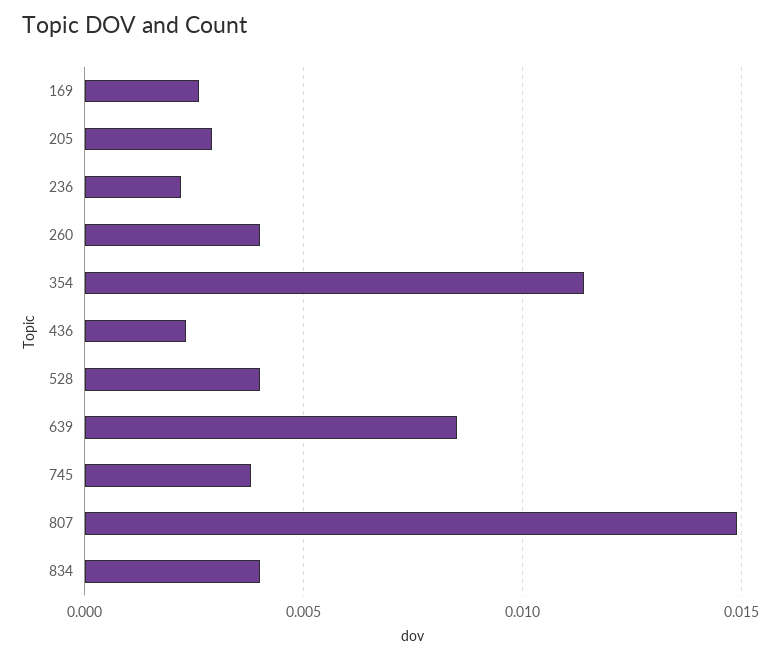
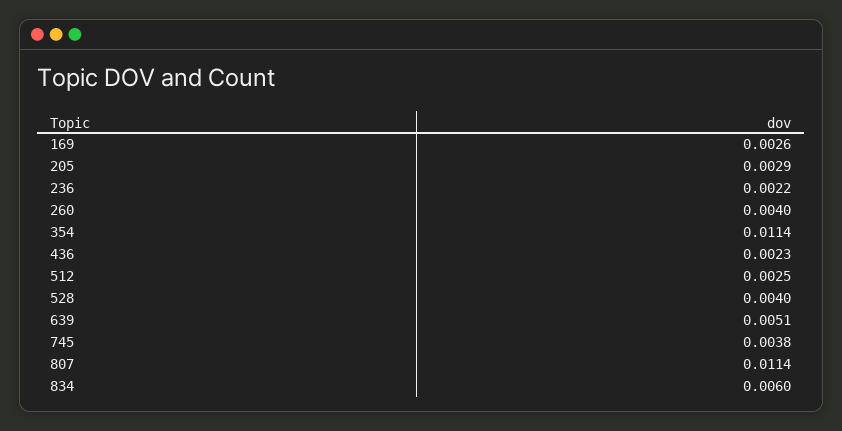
639: 0.0085 -> 0.0051
807: 0.015 -> 0.0114
834: 0.004 -> 0.006
512: none -> 0.0025

